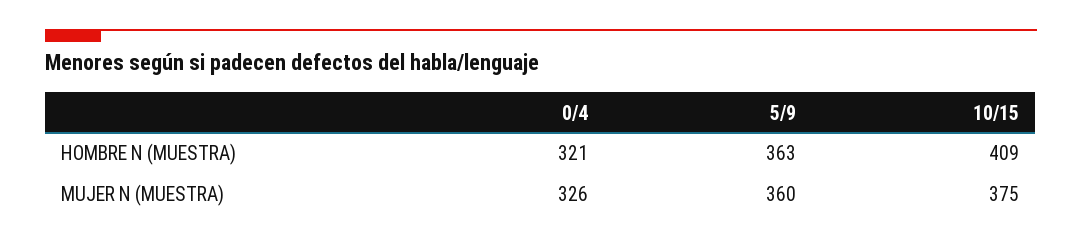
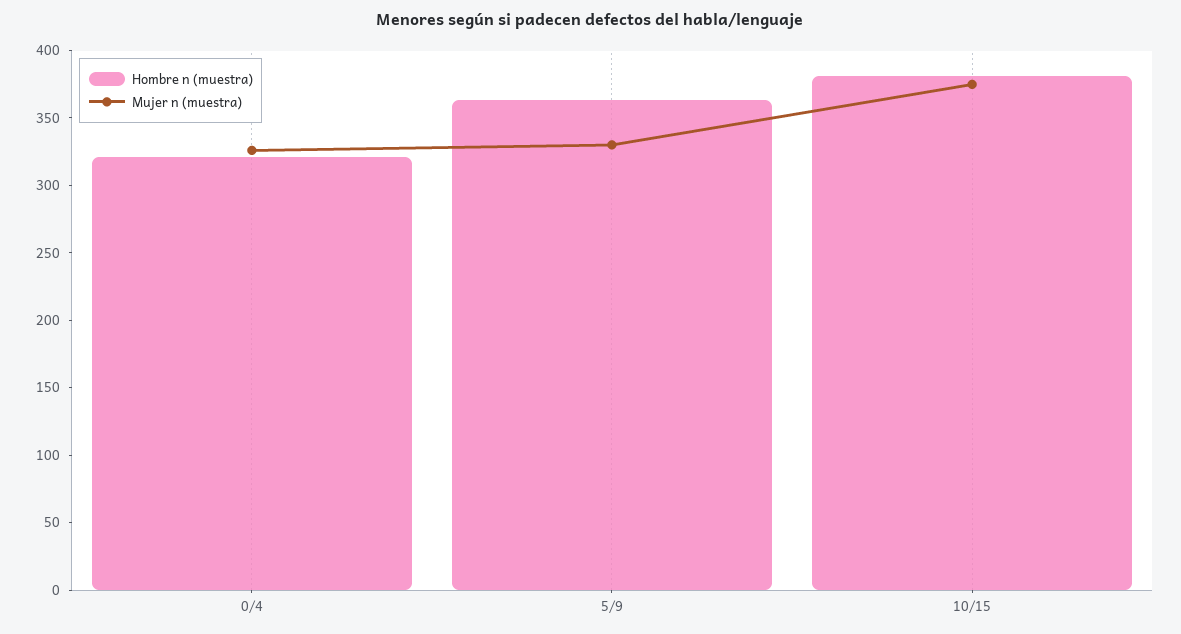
HOMBRE N (MUESTRA), 10/15: 409 -> 380
MUJER N (MUESTRA), 5/9: 360 -> 330

